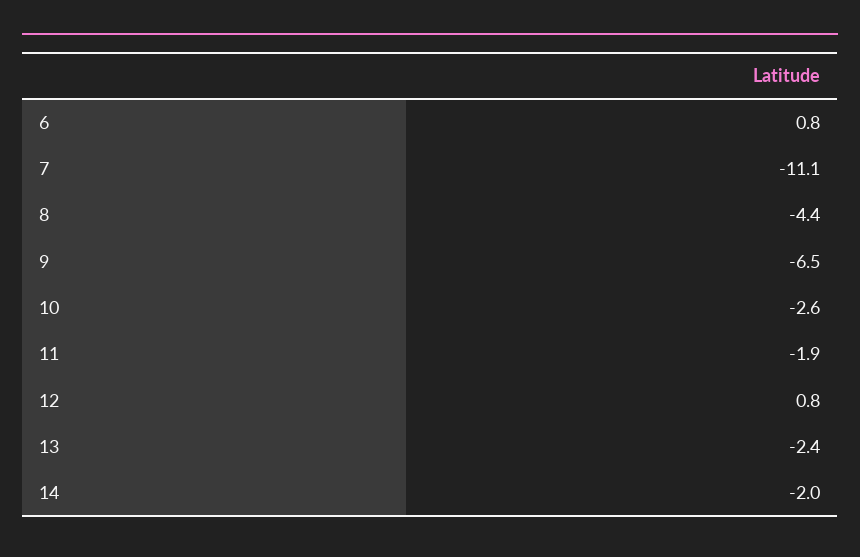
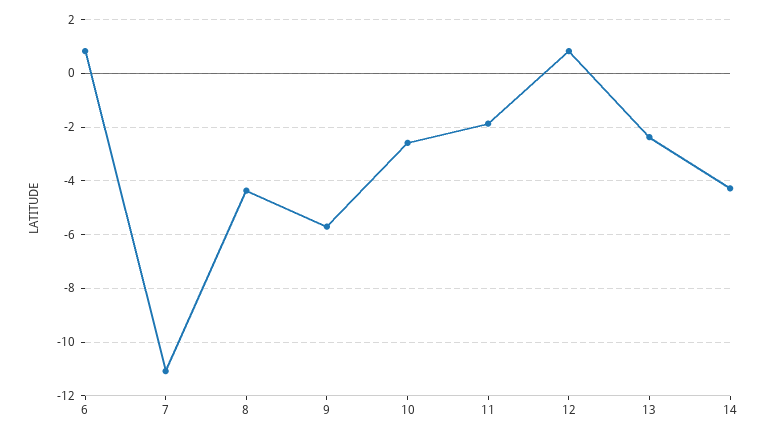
9: -6.5 -> -5.75
14: -2 -> -4.25

